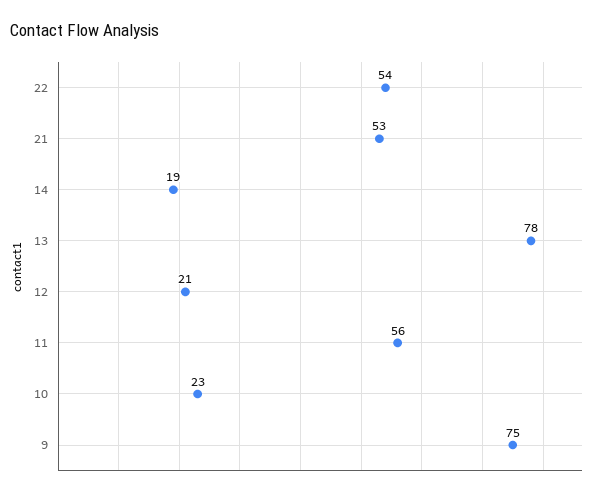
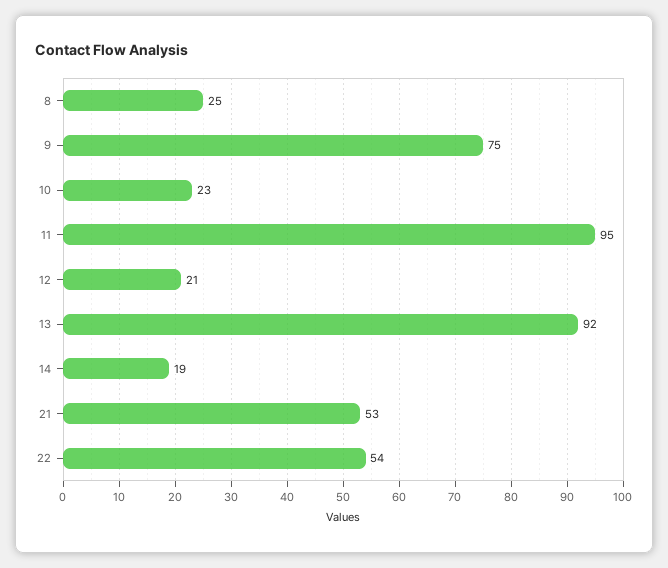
13: 78 -> 92
11: 56 -> 95
8: none -> 25

